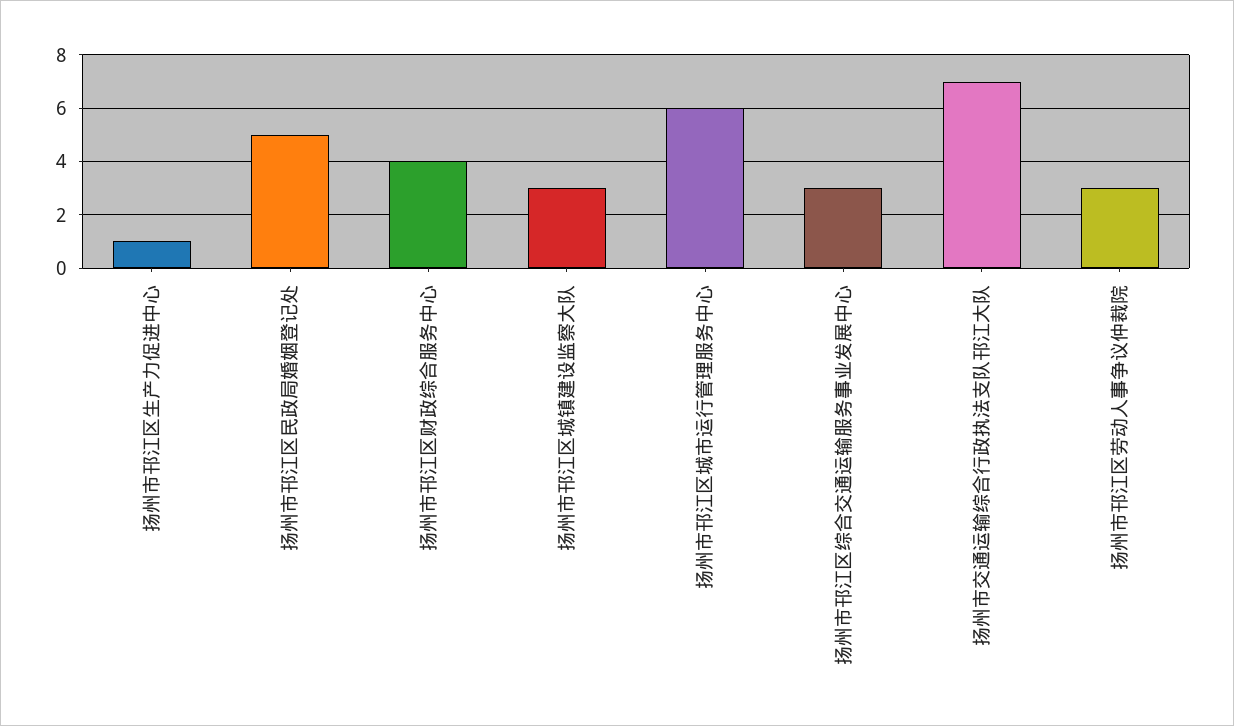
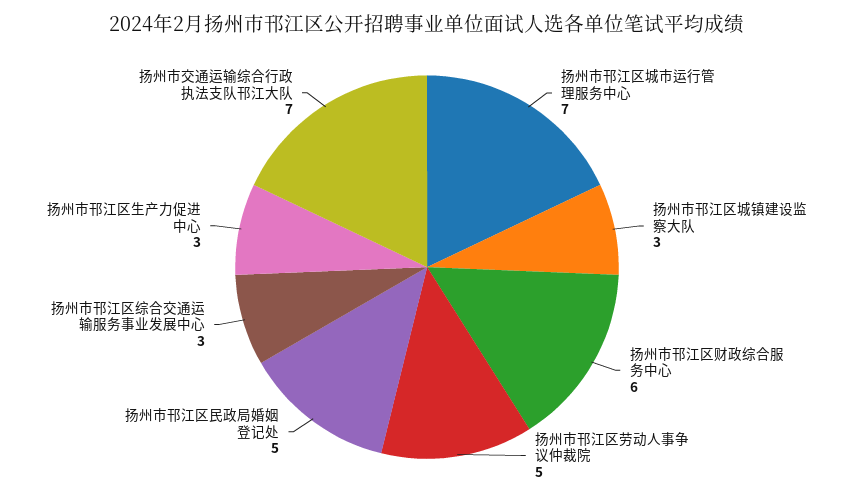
扬州市邗江区生产力促进中心: 1 -> 3
扬州市邗江区财政综合服务中心: 4 -> 6
扬州市邗江区城市运行管理服务中心: 6 -> 7
扬州市邗江区劳动人事争议仲裁院: 3 -> 5

